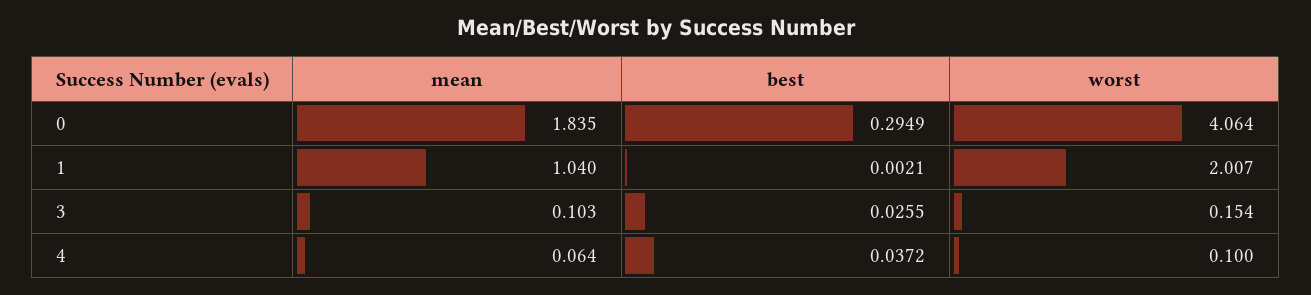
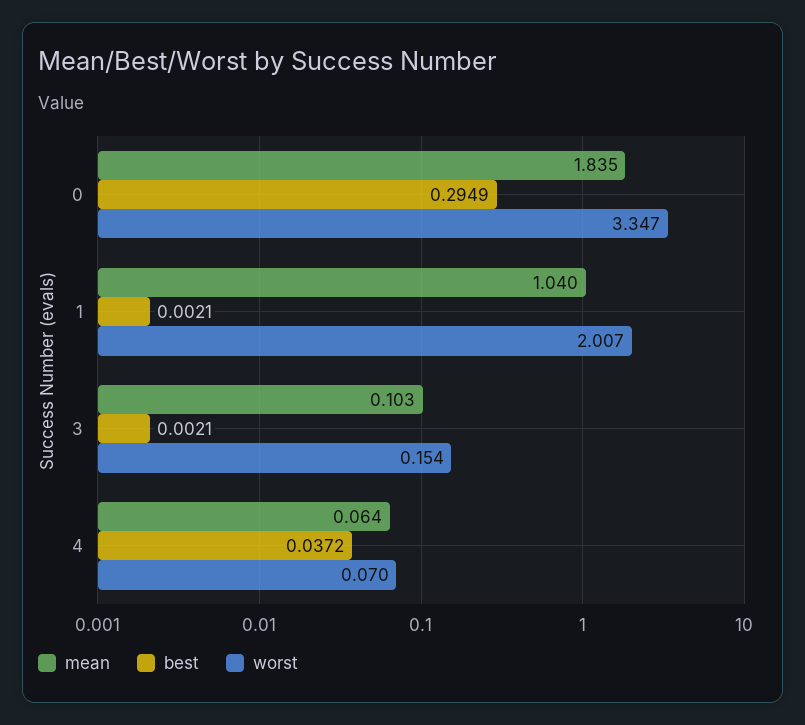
worst, 0: 4.064 -> 3.347
best, 3: 0.0255 -> 0.0021
worst, 4: 0.1 -> 0.07

